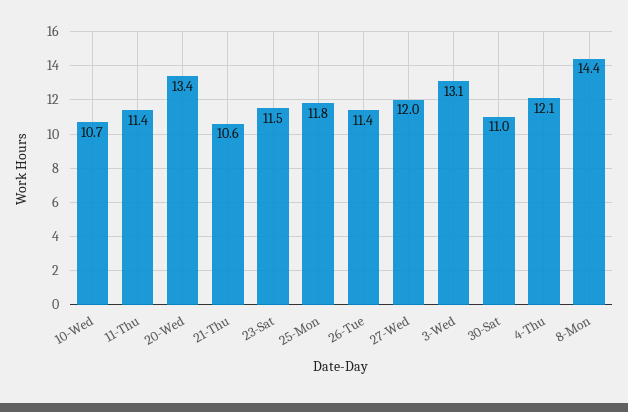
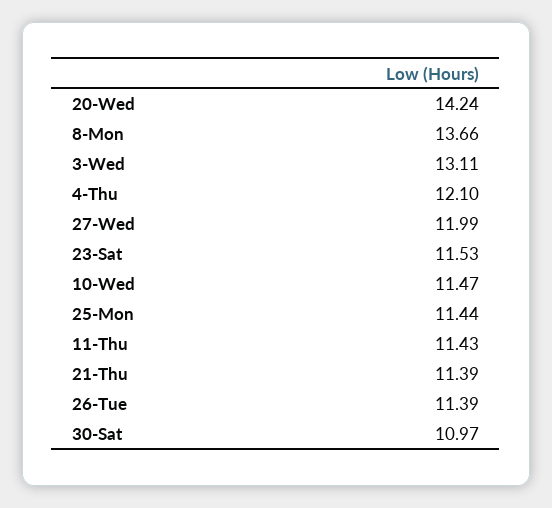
10-Wed: 10.7 -> 11.47
20-Wed: 13.4 -> 14.24
21-Thu: 10.6 -> 11.39
25-Mon: 11.8 -> 11.44
8-Mon: 14.4 -> 13.66

